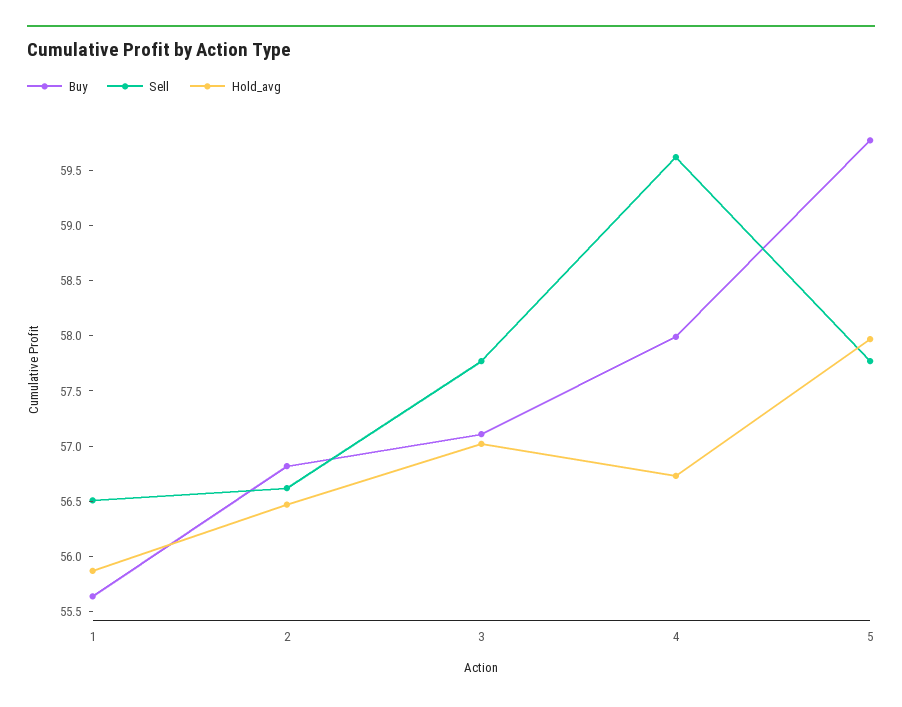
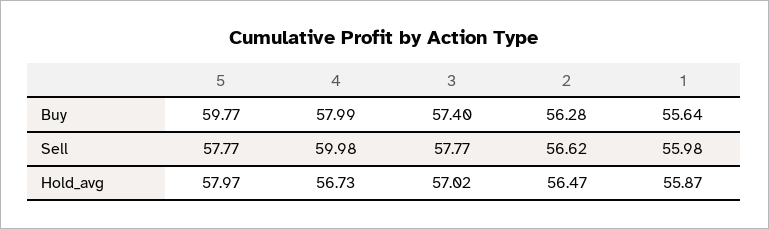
Sell, 1: 56.5 -> 55.98
Buy, 2: 56.8 -> 56.28
Buy, 3: 57.1 -> 57.4
Sell, 4: 59.6 -> 59.98

